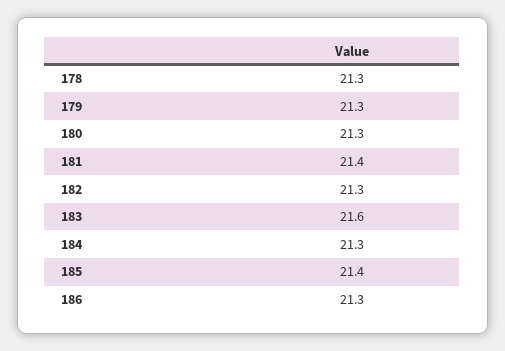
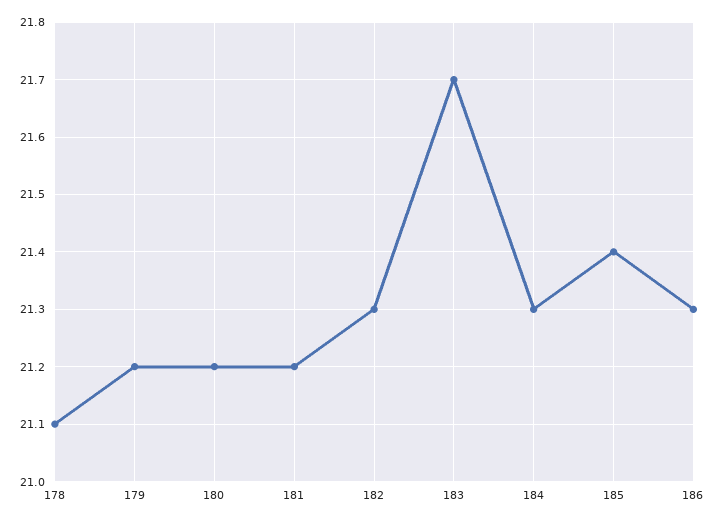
178: 21.3 -> 21.1
179: 21.3 -> 21.2
180: 21.3 -> 21.2
181: 21.4 -> 21.2
183: 21.6 -> 21.7

